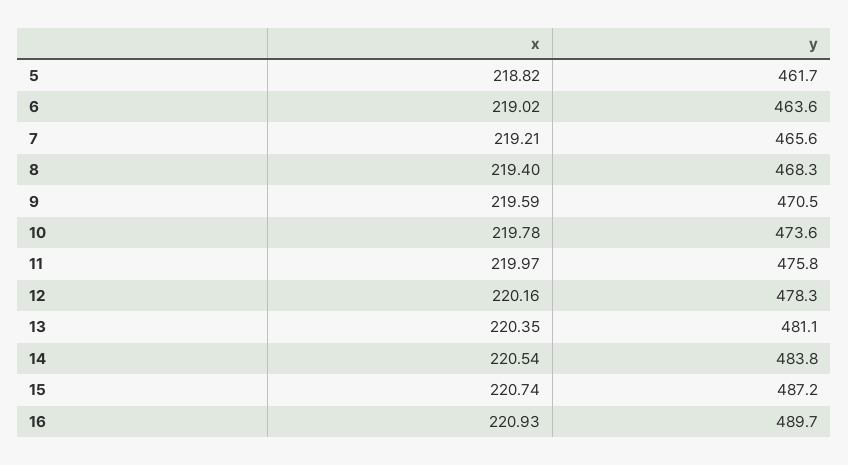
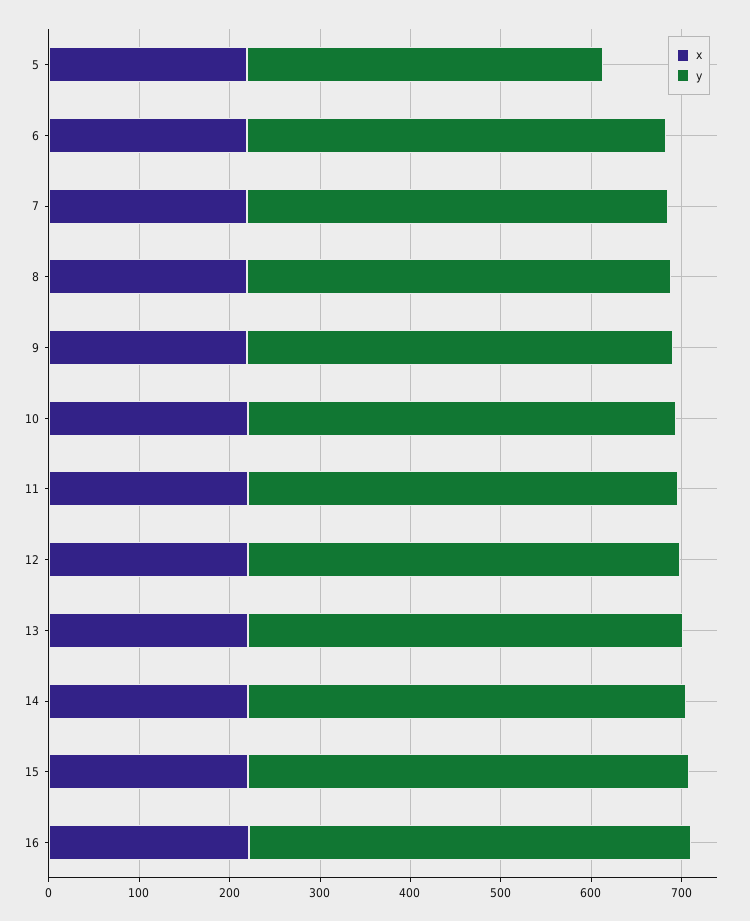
y, 5: 461.7 -> 400

